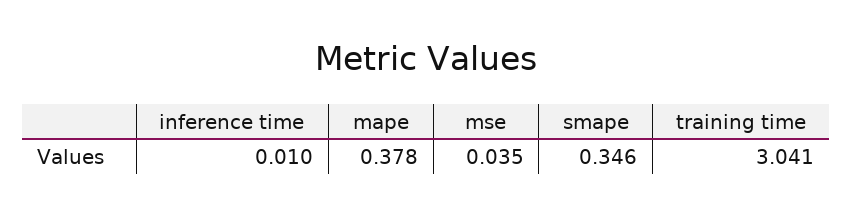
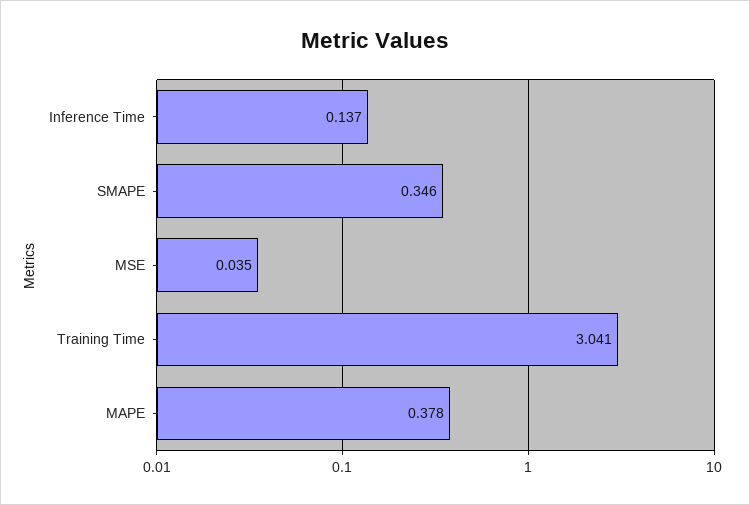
inference time: 0.01 -> 0.137

